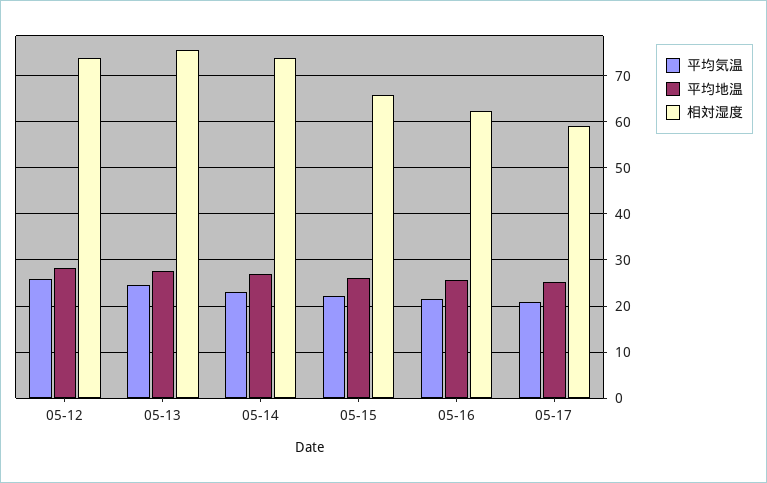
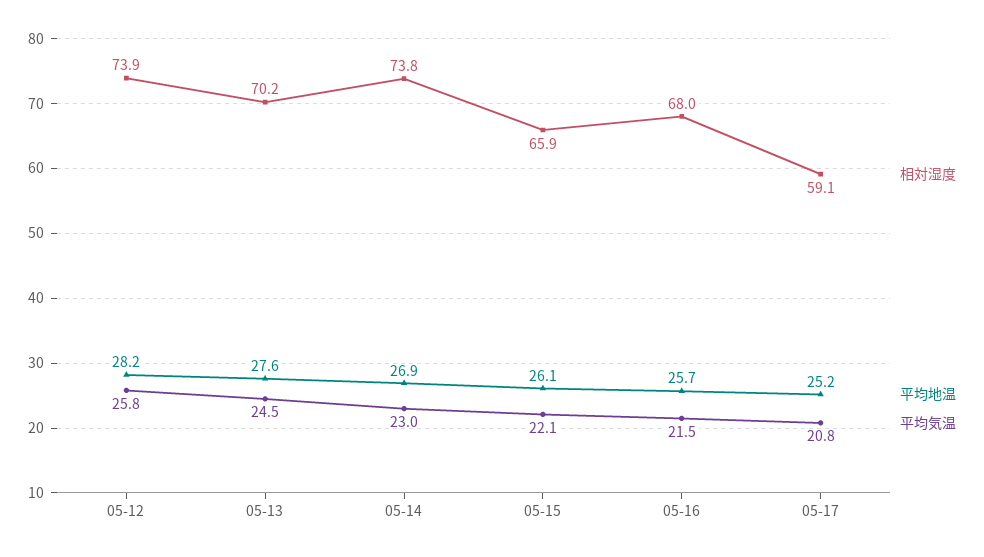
相対湿度, 05-13: 76 -> 70.2
相対湿度, 05-16: 62 -> 68

